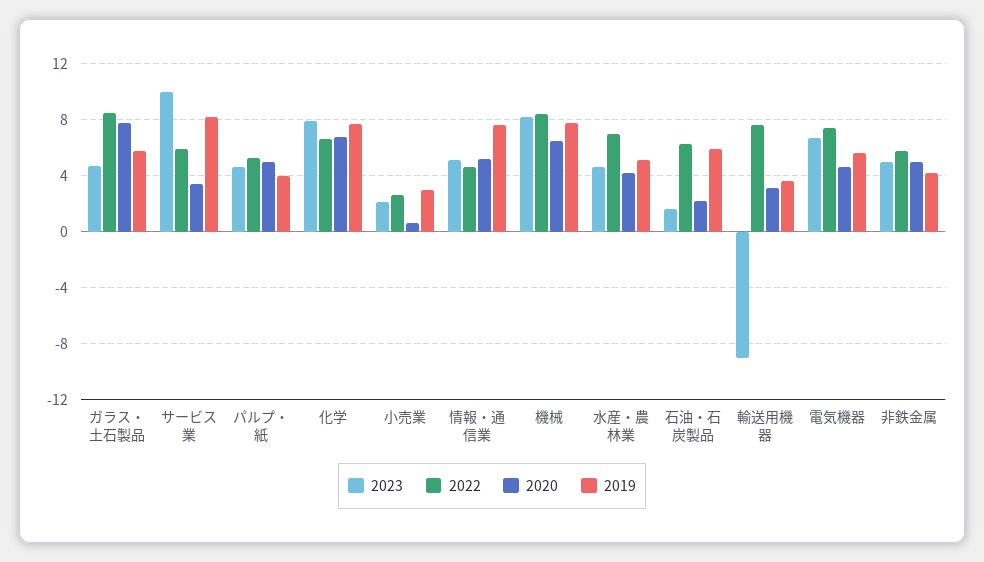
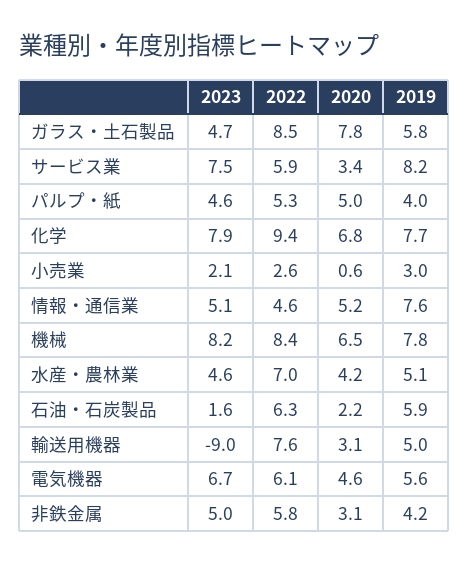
2023, サービス業: 10 -> 7.5
2022, 化学: 6.5 -> 9.4
2019, 輸送用機器: 3.5 -> 5
2022, 電気機器: 7.5 -> 6.1
2020, 非鉄金属: 5 -> 3.1

